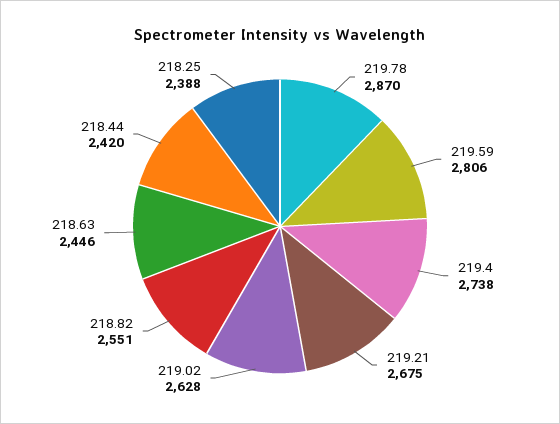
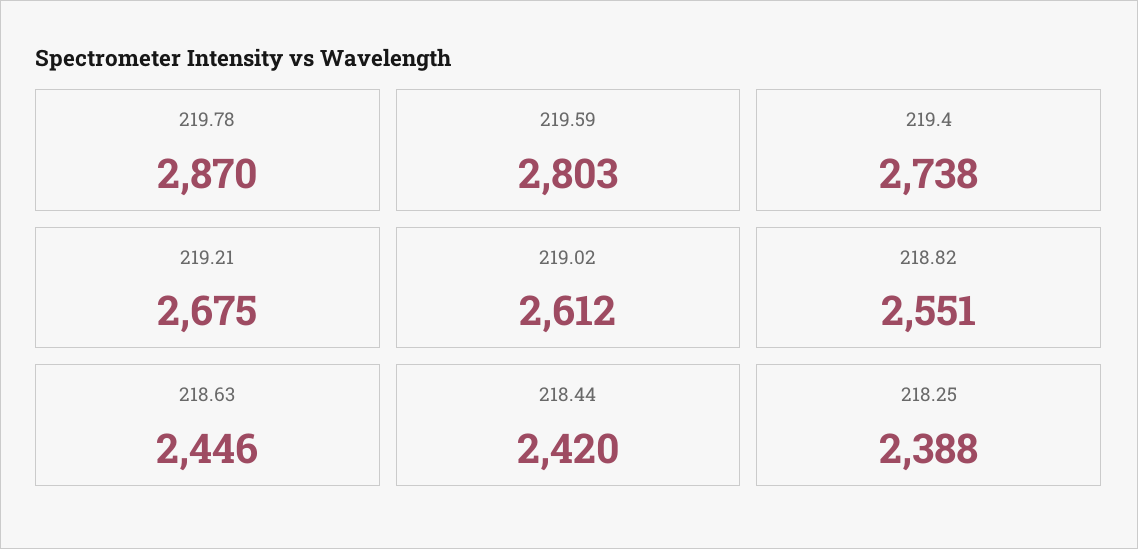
219.59: 2806 -> 2803
219.02: 2628 -> 2612

